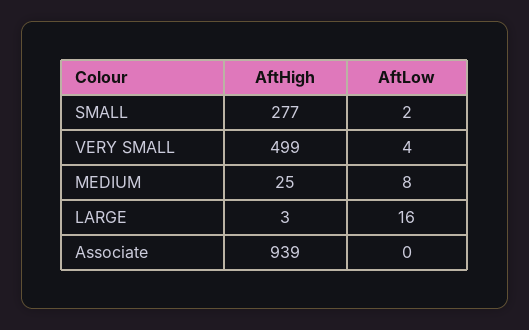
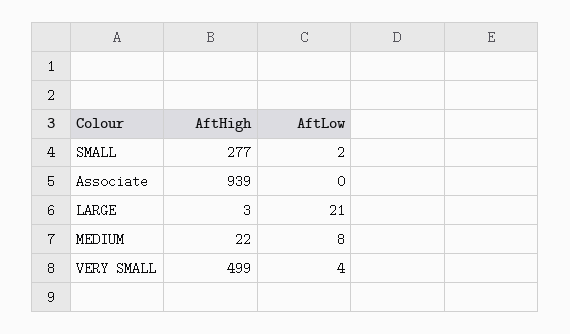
AftHigh, MEDIUM: 25 -> 22
AftLow, LARGE: 16 -> 21

